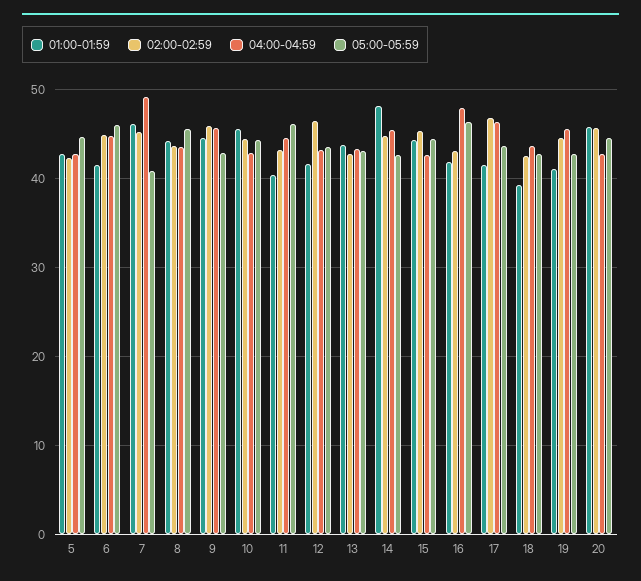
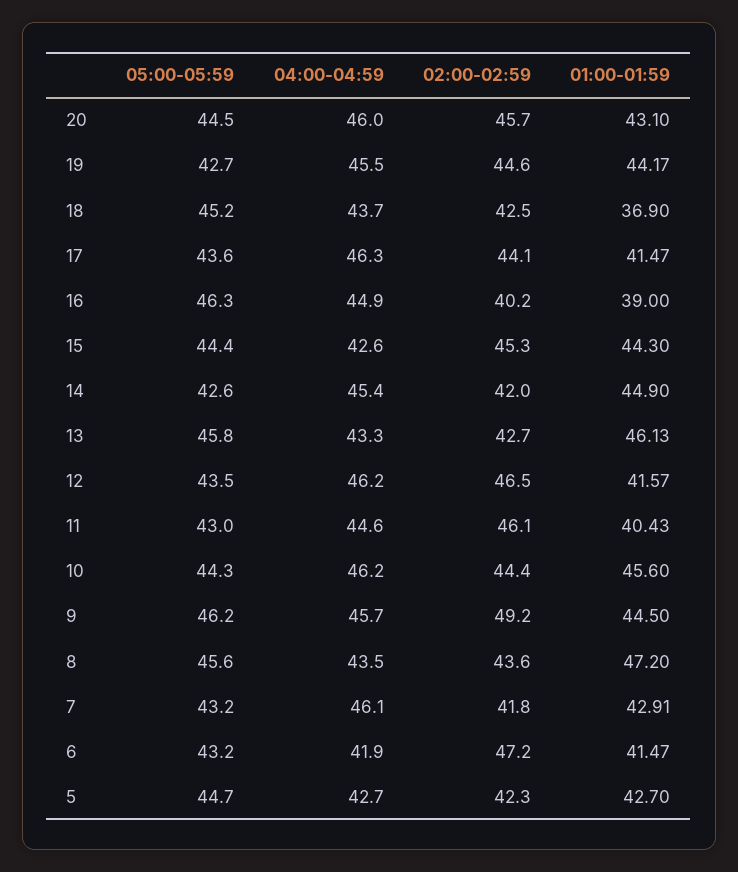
02:00-02:59, 6: 45 -> 47.2
04:00-04:59, 6: 45 -> 41.9
05:00-05:59, 6: 46 -> 43.2
01:00-01:59, 7: 46 -> 42.91
02:00-02:59, 7: 45 -> 41.8
04:00-04:59, 7: 49 -> 46.1
05:00-05:59, 7: 41 -> 43.2
01:00-01:59, 8: 44 -> 47.2
02:00-02:59, 9: 46 -> 49.2
05:00-05:59, 9: 43 -> 46.2
04:00-04:59, 10: 43 -> 46.2
02:00-02:59, 11: 43 -> 46.1
05:00-05:59, 11: 46 -> 43
04:00-04:59, 12: 43 -> 46.2
01:00-01:59, 13: 44 -> 46.13
05:00-05:59, 13: 43 -> 45.8
01:00-01:59, 14: 48 -> 44.9
02:00-02:59, 14: 45 -> 42
01:00-01:59, 16: 42 -> 39
02:00-02:59, 16: 43 -> 40.2
04:00-04:59, 16: 48 -> 44.9
02:00-02:59, 17: 47 -> 44.1
01:00-01:59, 18: 39 -> 36.9
05:00-05:59, 18: 43 -> 45.2
01:00-01:59, 19: 41 -> 44.17
01:00-01:59, 20: 46 -> 43.1
04:00-04:59, 20: 43 -> 46

